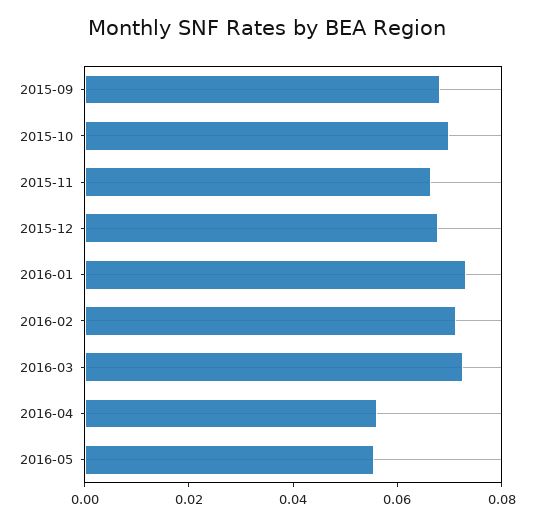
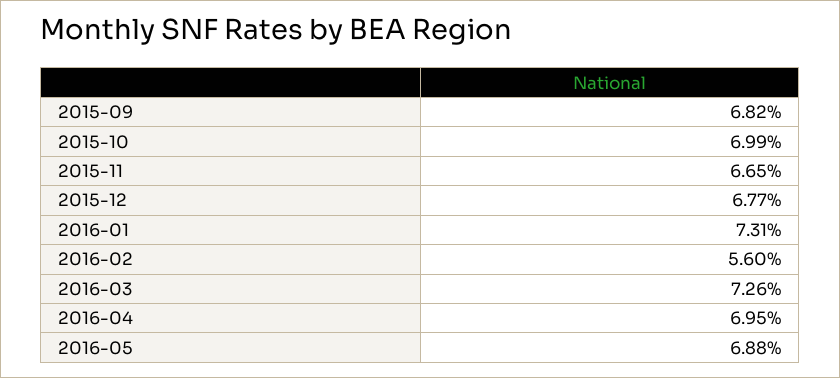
2016-02: 0.07 -> 0.056
2016-04: 0.055 -> 0.0695
2016-05: 0.055 -> 0.0688

